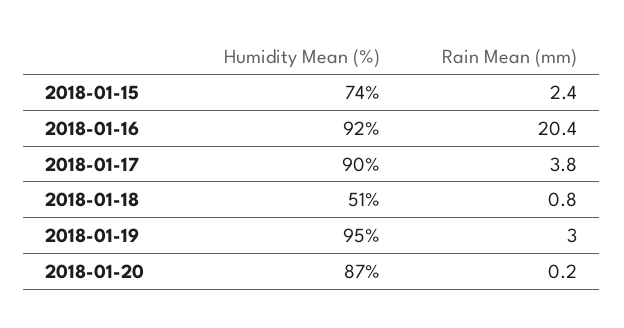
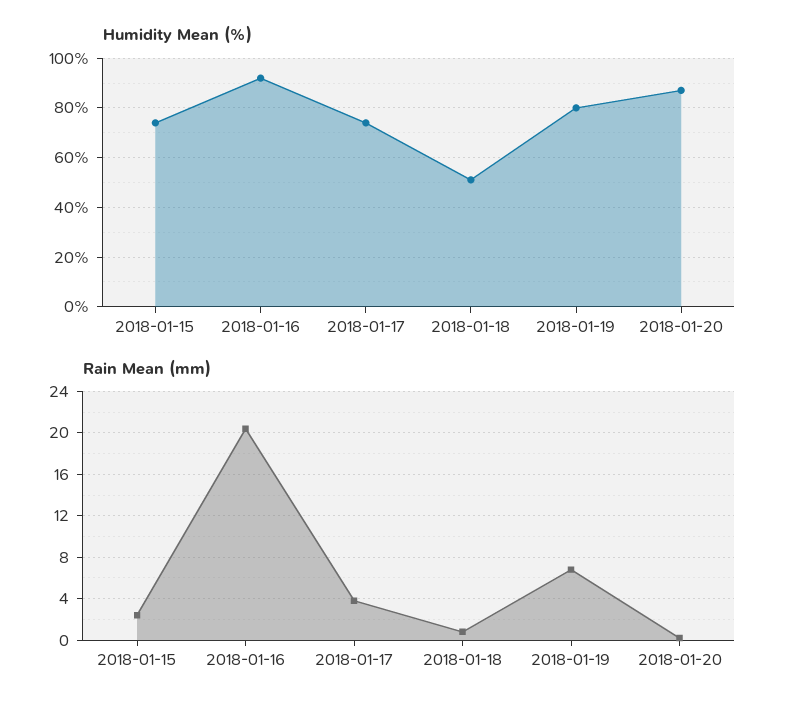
Humidity Mean (%), 2018-01-17: 90 -> 75
Humidity Mean (%), 2018-01-19: 95 -> 80
Rain Mean (mm), 2018-01-19: 3 -> 7

